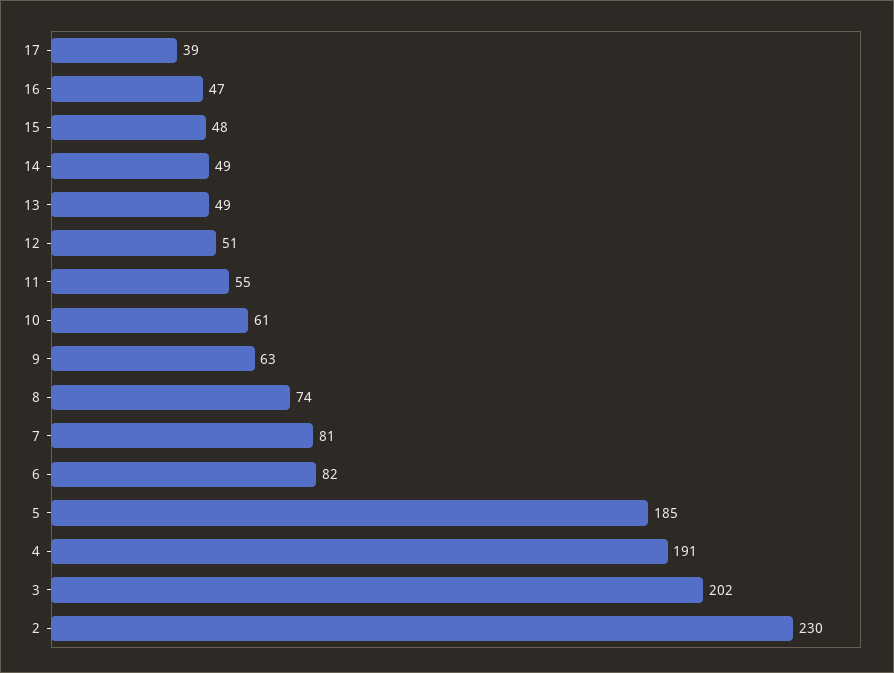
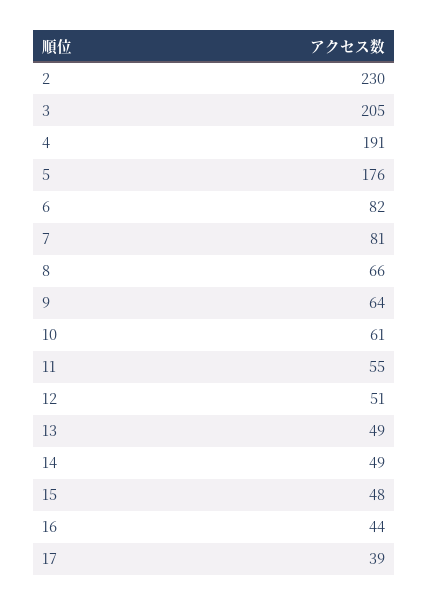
16: 47 -> 44
9: 63 -> 64
8: 74 -> 66
5: 185 -> 176
3: 202 -> 205

